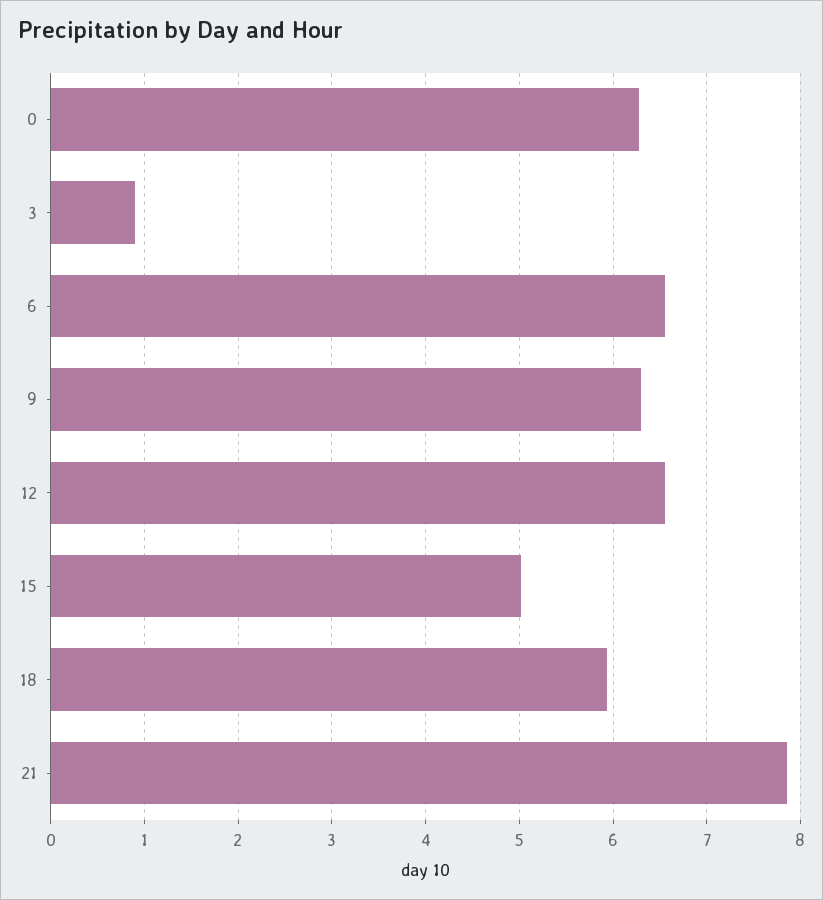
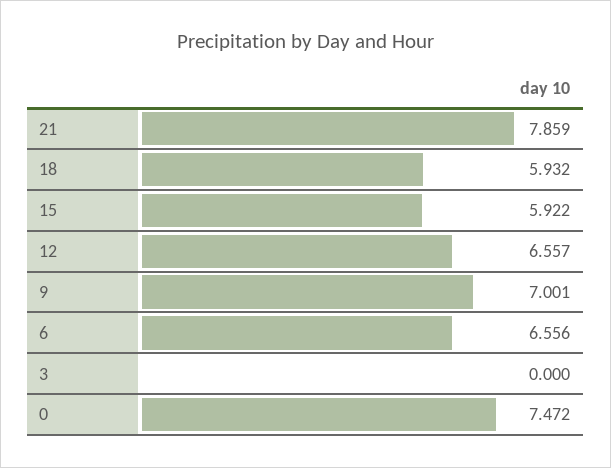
0: 6.3 -> 7.472
3: 0.9 -> 0
9: 6.3 -> 7.001
15: 5 -> 5.922

